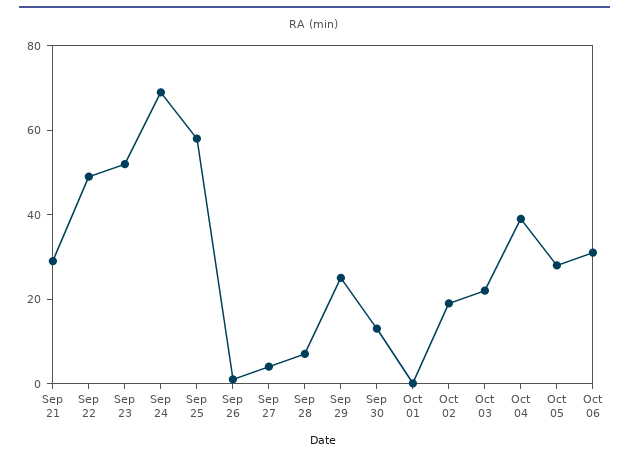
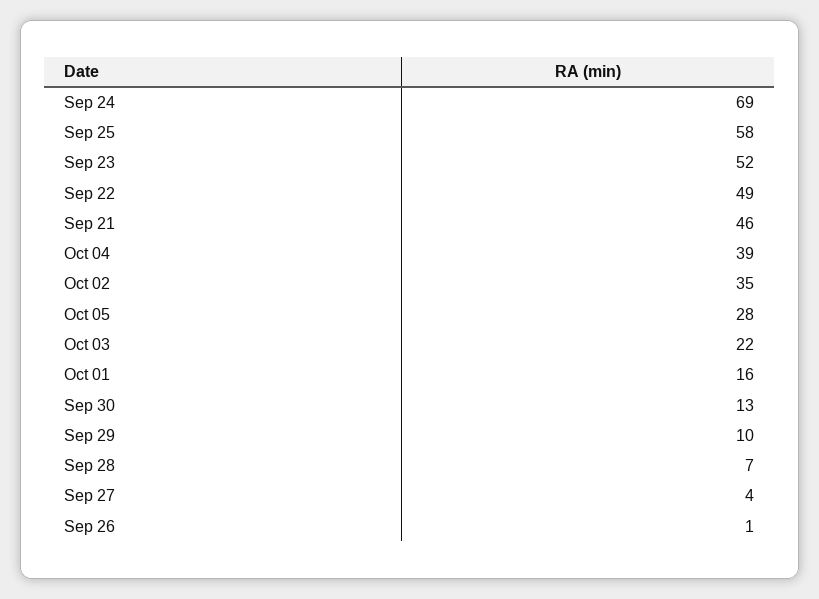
Sep 21: 30 -> 46
Sep 29: 25 -> 10
Oct 01: 0 -> 16
Oct 02: 20 -> 35
Oct 06: 30 -> none

